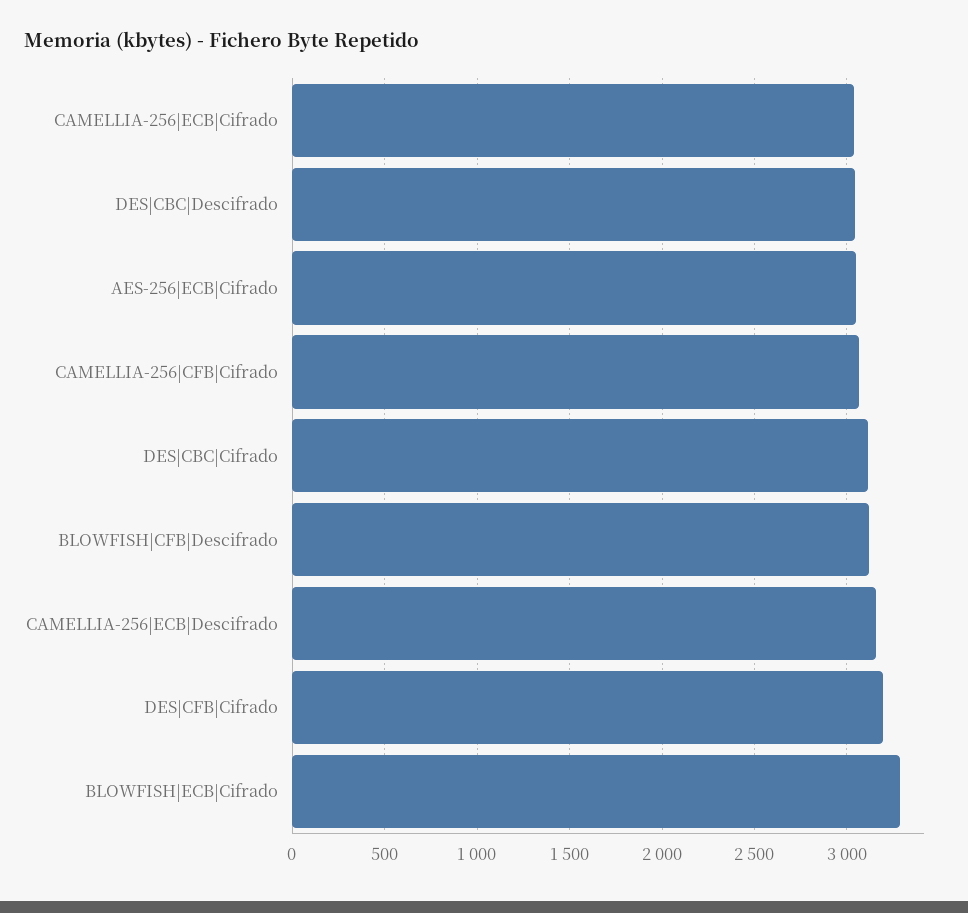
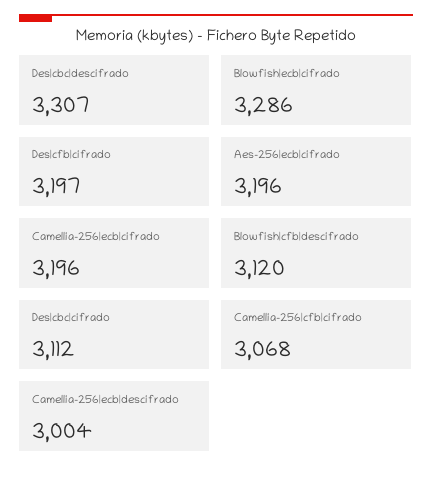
CAMELLIA-256|ECB|Cifrado: 3050 -> 3196
DES|CBC|Descifrado: 3050 -> 3307
AES-256|ECB|Cifrado: 3050 -> 3196
CAMELLIA-256|ECB|Descifrado: 3150 -> 3004

